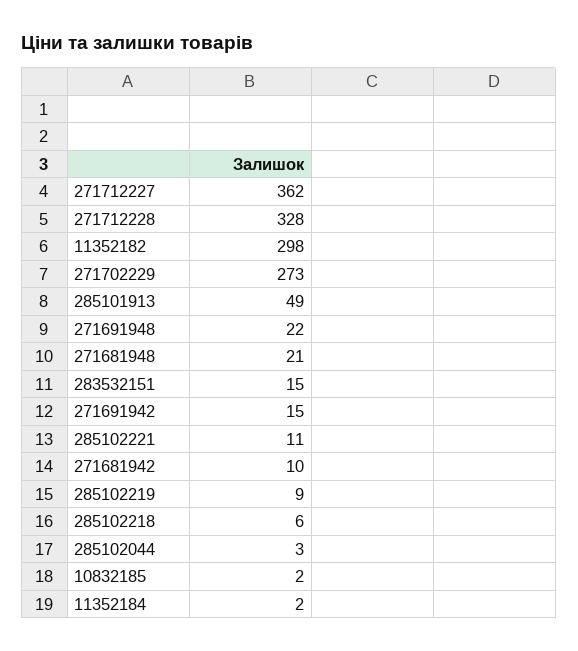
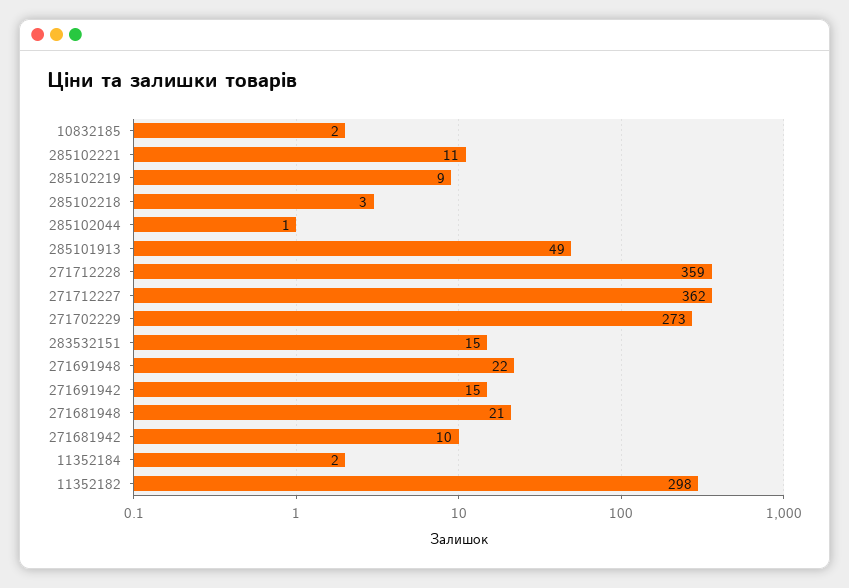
271712228: 328 -> 359
285102218: 6 -> 3
285102044: 3 -> 1

